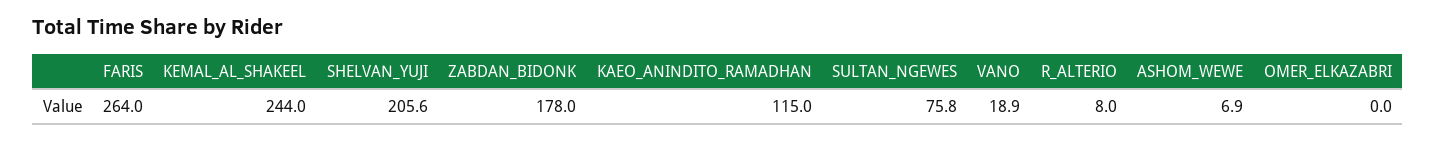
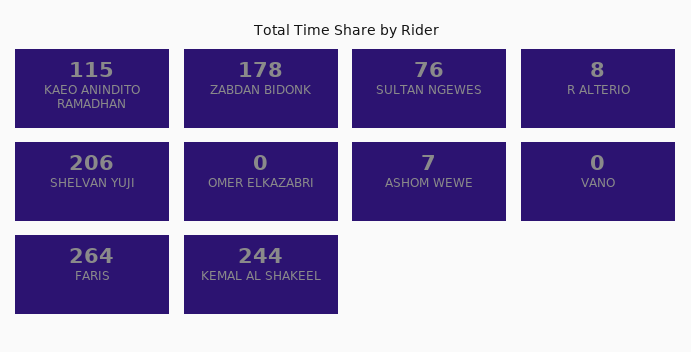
VANO: 18.9 -> 0

